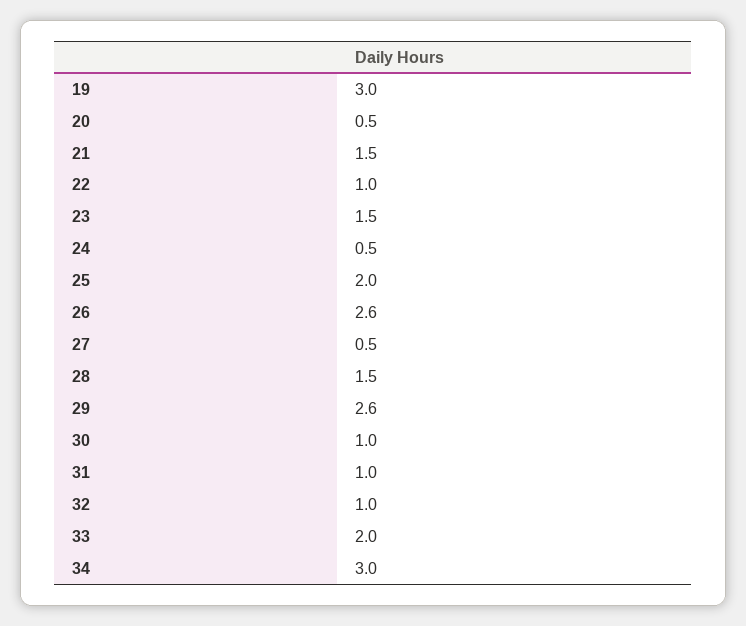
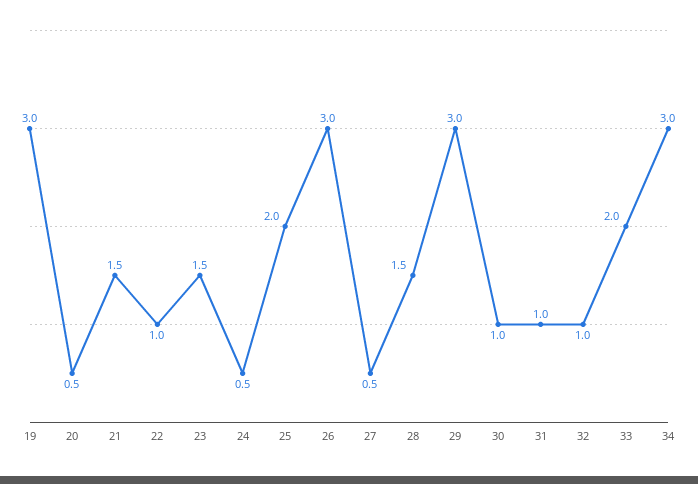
26: 2.6 -> 3
29: 2.6 -> 3

